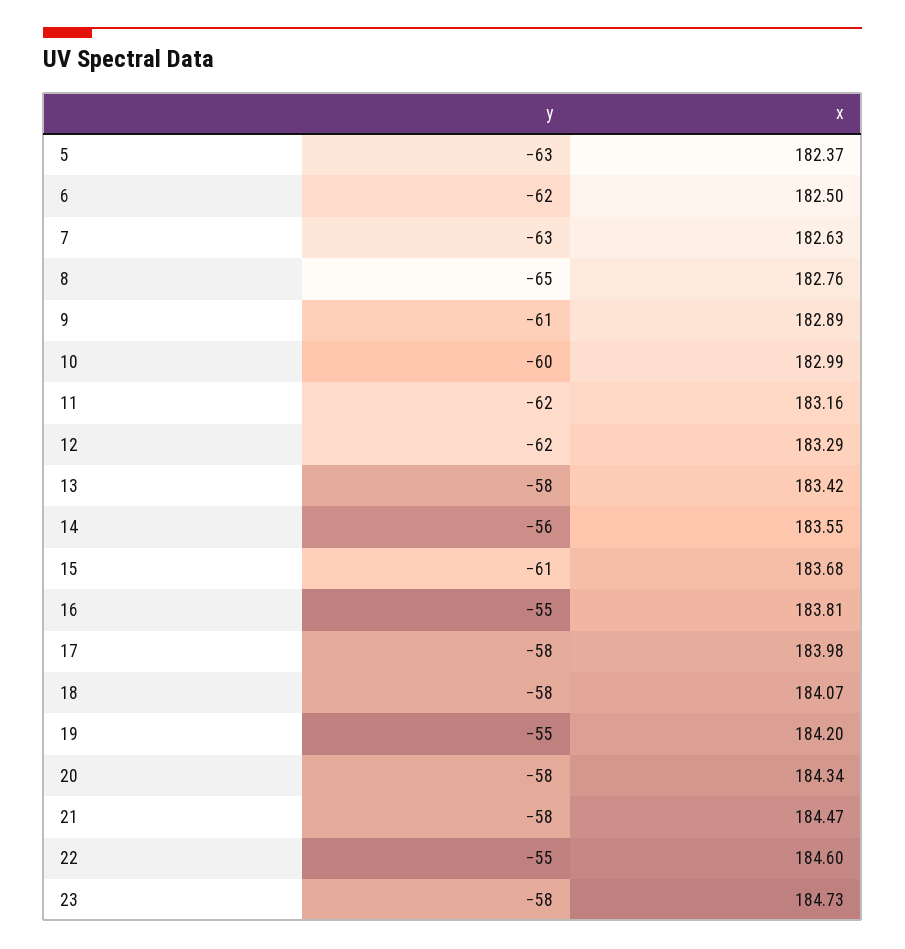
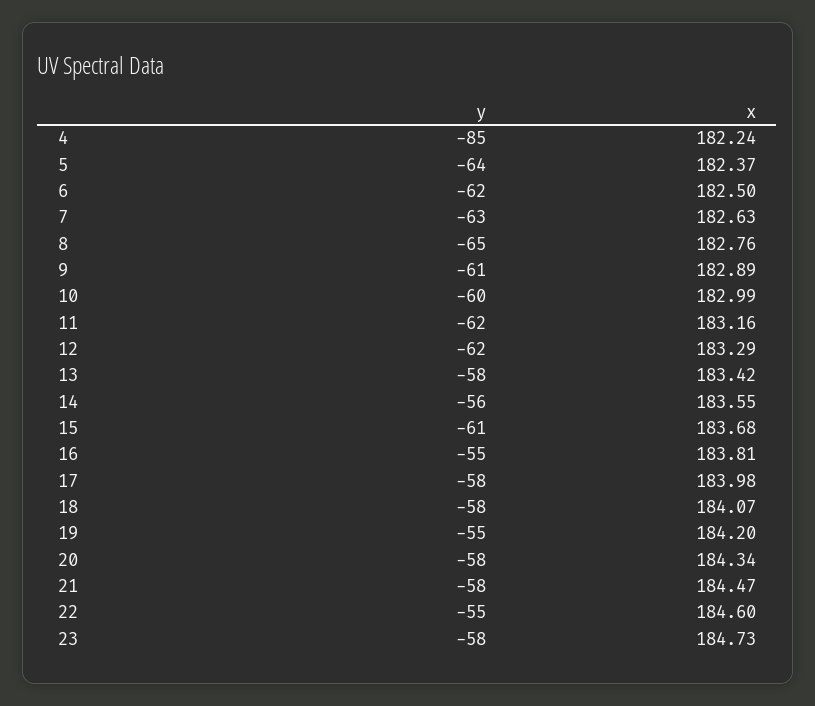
y, 5: -63 -> -64
y, 4: none -> -85
x, 4: none -> 182.24

